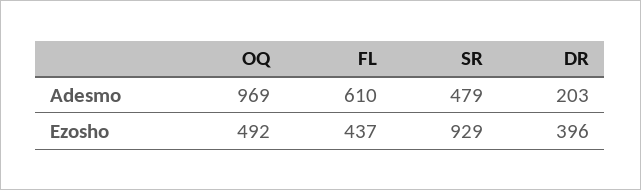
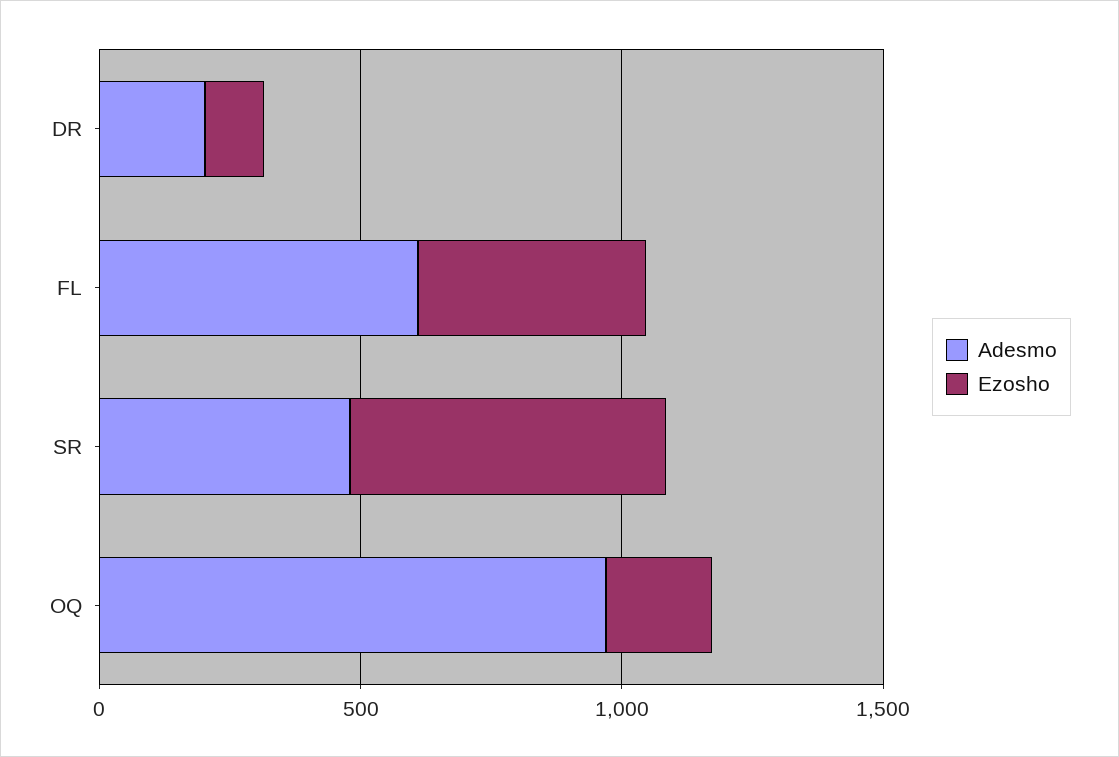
Ezosho, OQ: 492 -> 200
Ezosho, SR: 929 -> 600
Ezosho, DR: 396 -> 100

